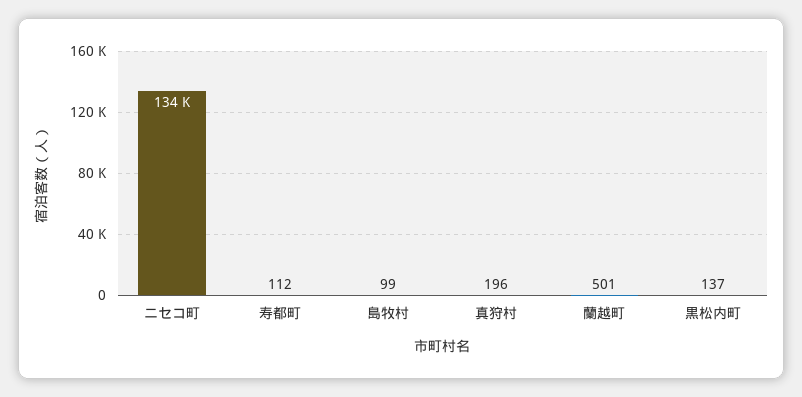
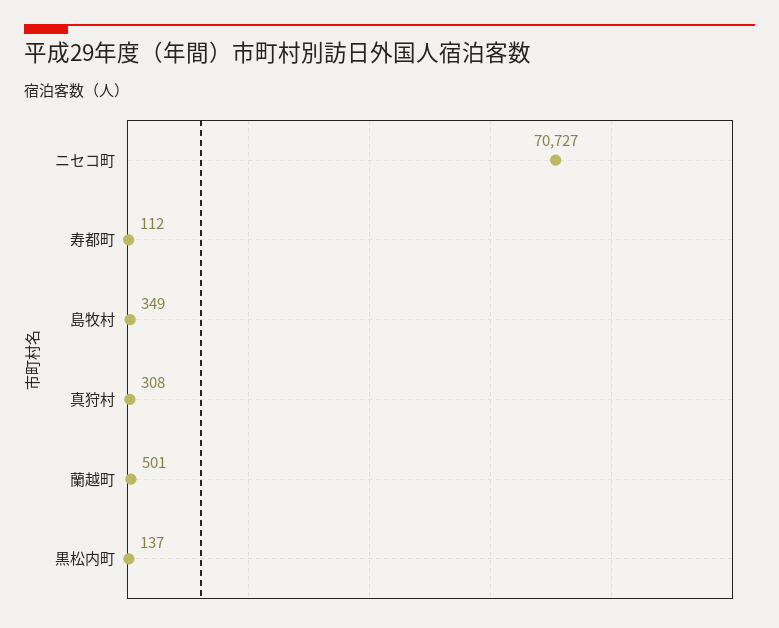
ニセコ町: 134000 -> 70727
島牧村: 99 -> 349
真狩村: 196 -> 308

